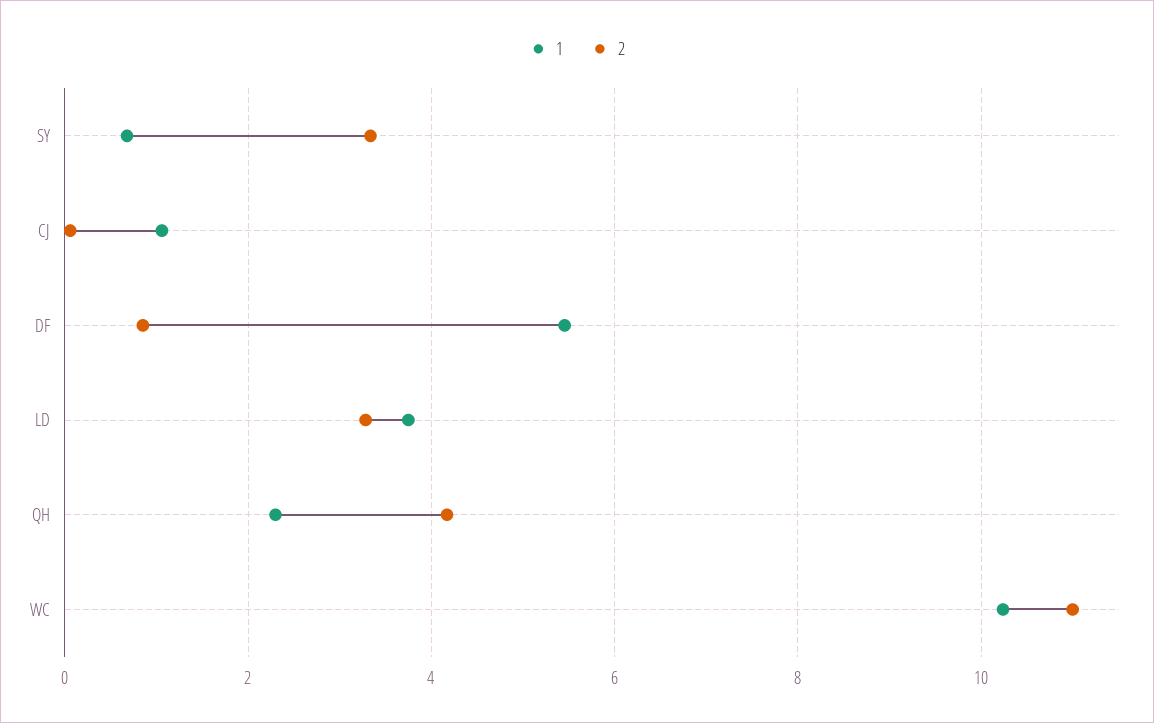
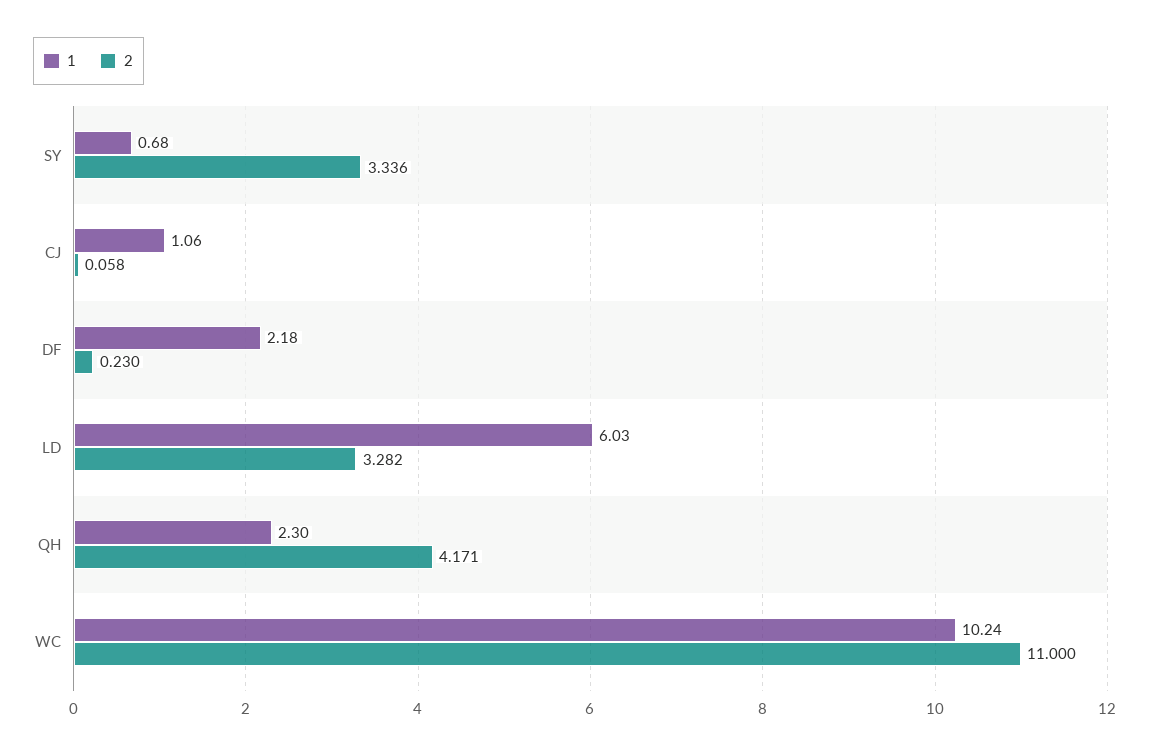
1, DF: 5.4 -> 2.18
2, DF: 0.8 -> 0.23
1, LD: 3.8 -> 6.03

